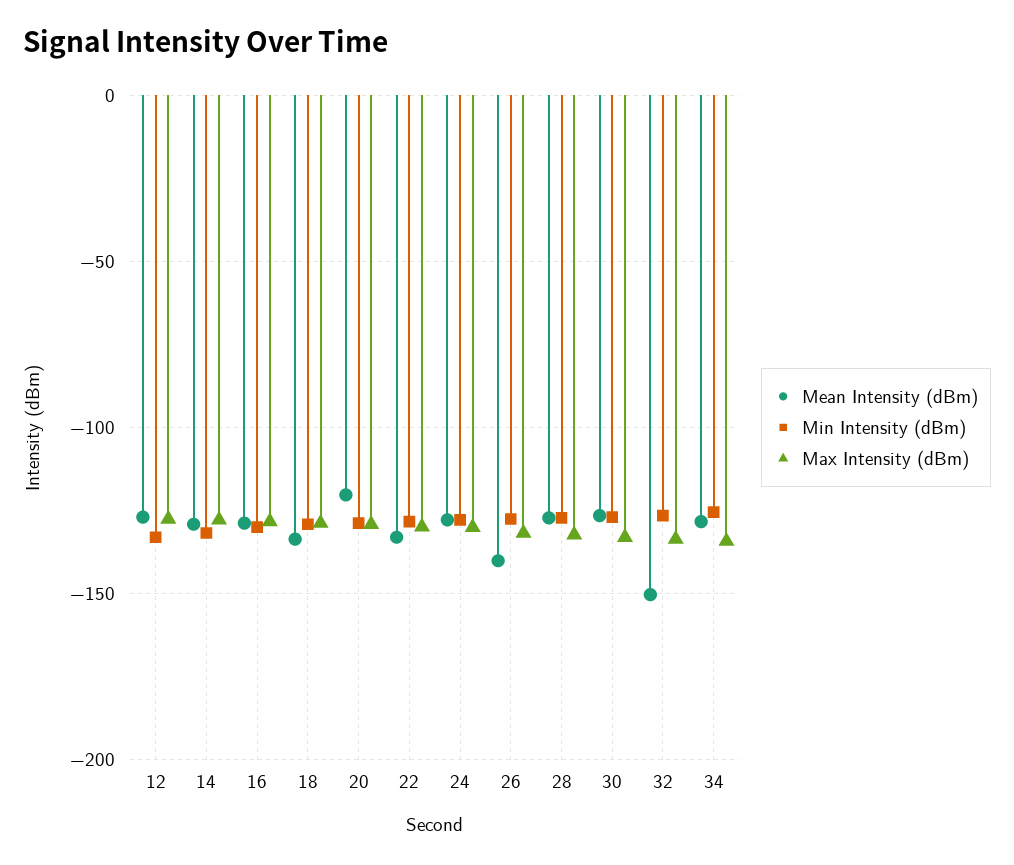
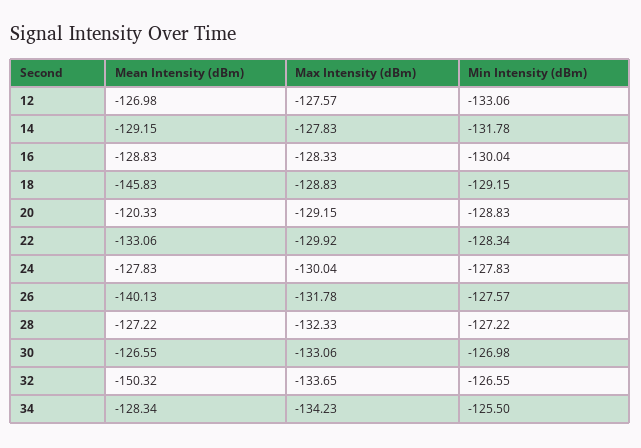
Mean Intensity (dBm), 18: -135 -> -145.83

